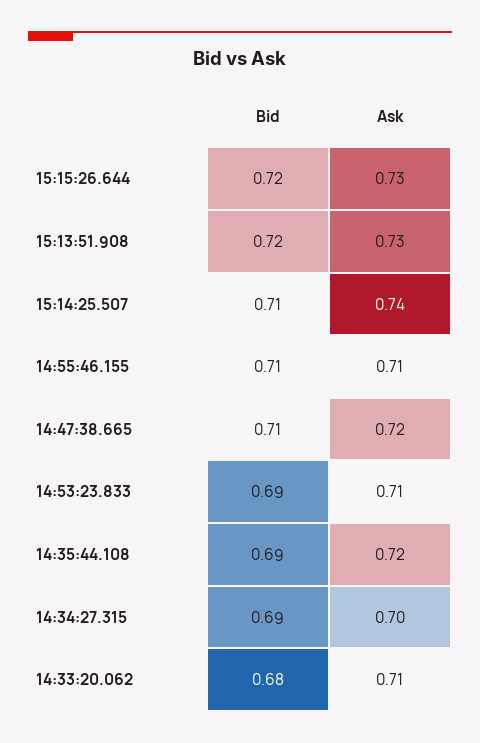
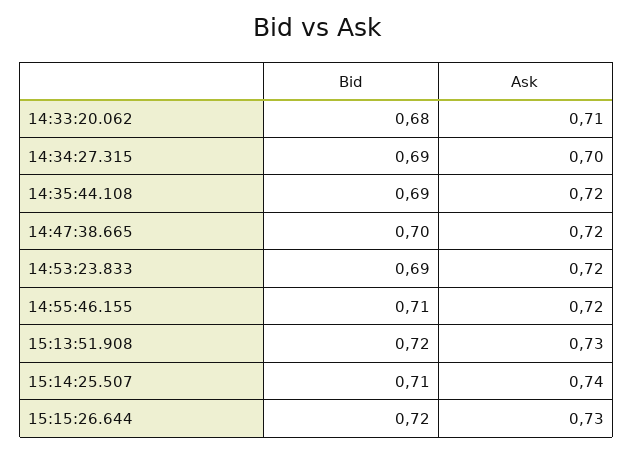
Ask, 14:55:46.155: 0.71 -> 0.72
Bid, 14:47:38.665: 0.71 -> 0.7
Ask, 14:53:23.833: 0.71 -> 0.72

